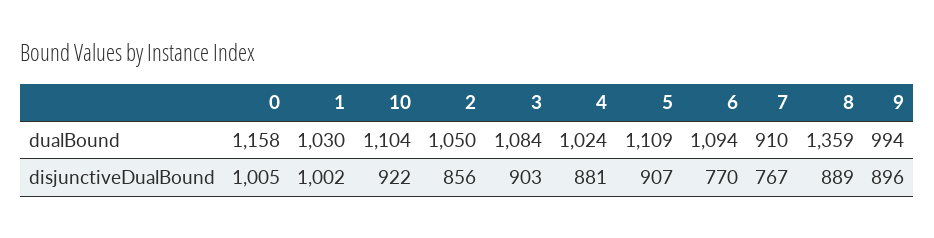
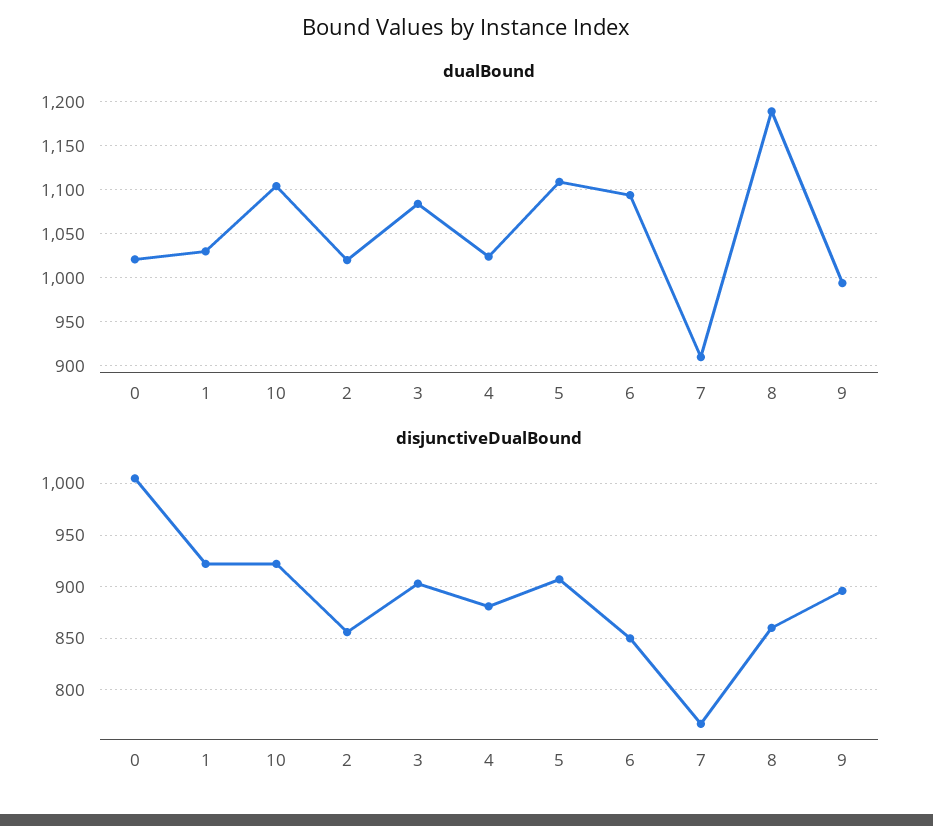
dualBound, 0: 1158 -> 1020
dualBound, 2: 1050 -> 1020
dualBound, 8: 1359 -> 1190
disjunctiveDualBound, 1: 1002 -> 920
disjunctiveDualBound, 6: 770 -> 850
disjunctiveDualBound, 8: 889 -> 860

